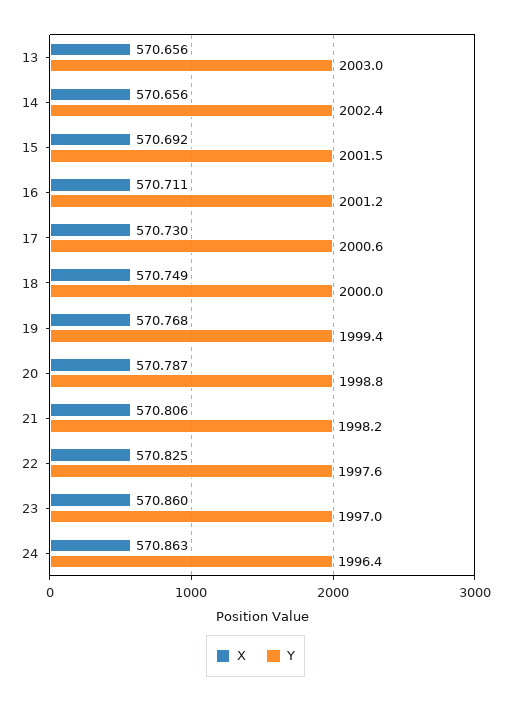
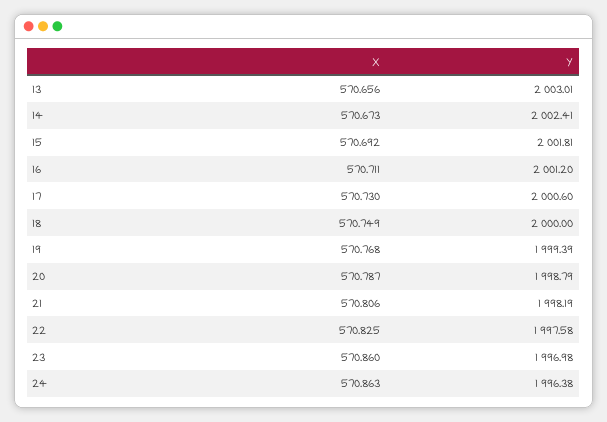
X, 14: 570.656 -> 570.673
Y, 15: 2001.5 -> 2001.81

